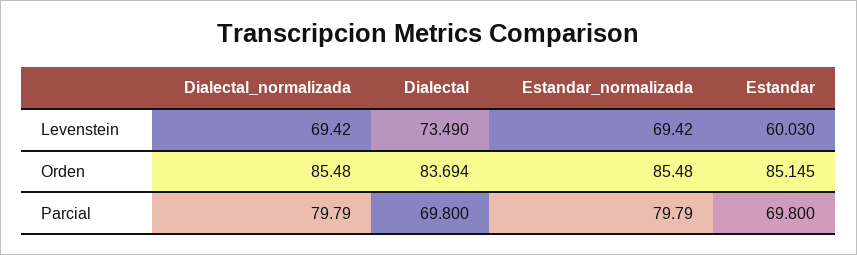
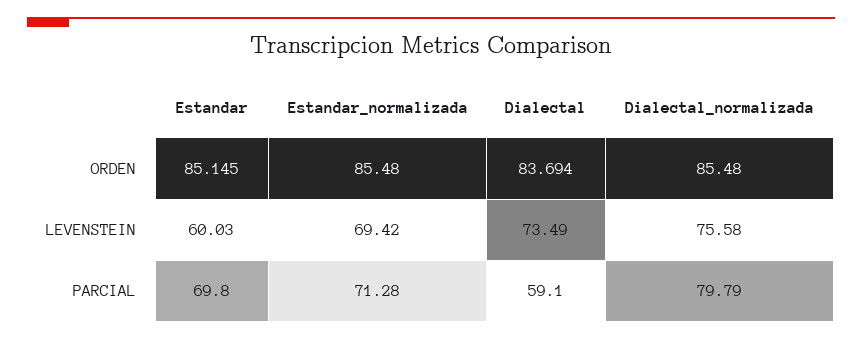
Dialectal_normalizada, Levenstein: 69.42 -> 75.58
Dialectal, Parcial: 69.8 -> 59.1
Estandar_normalizada, Parcial: 79.79 -> 71.28

